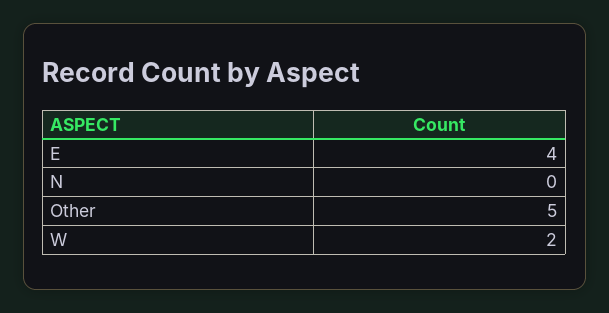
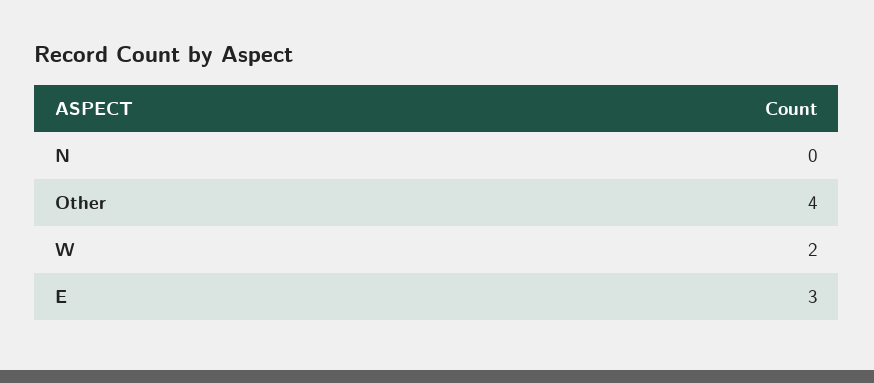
E: 4 -> 3
Other: 5 -> 4

